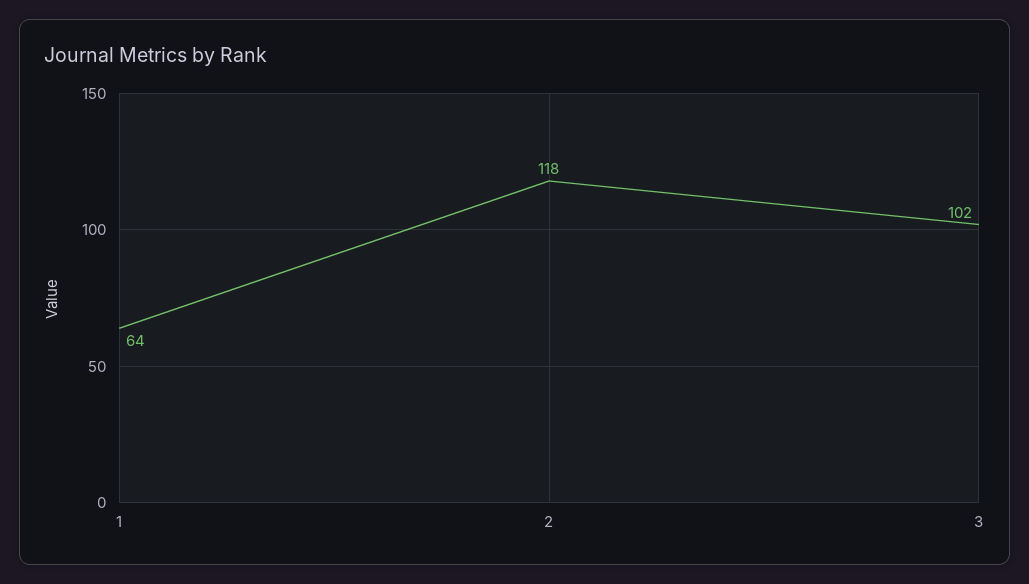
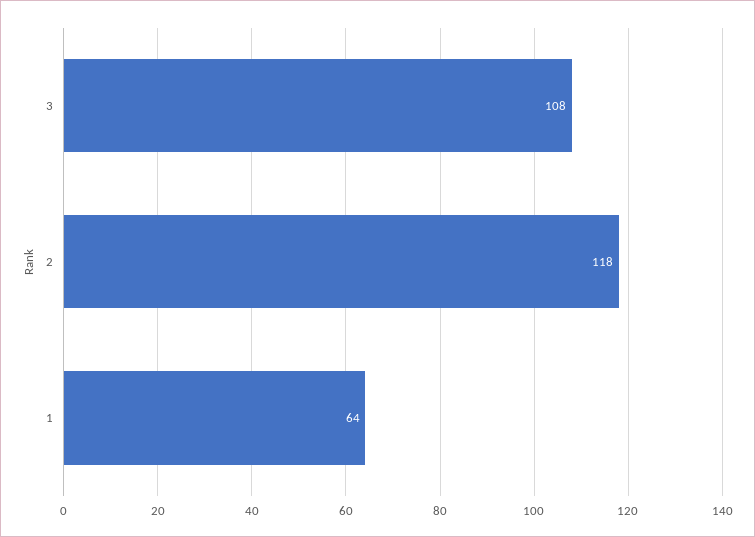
3: 102 -> 108

